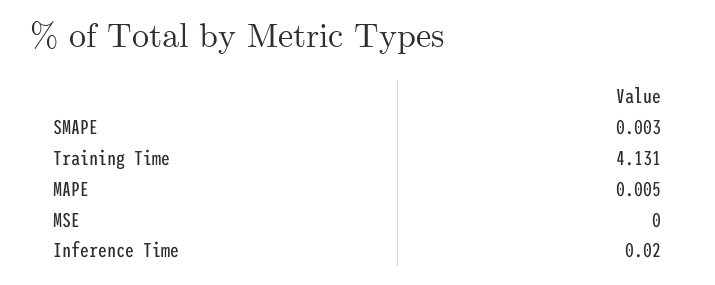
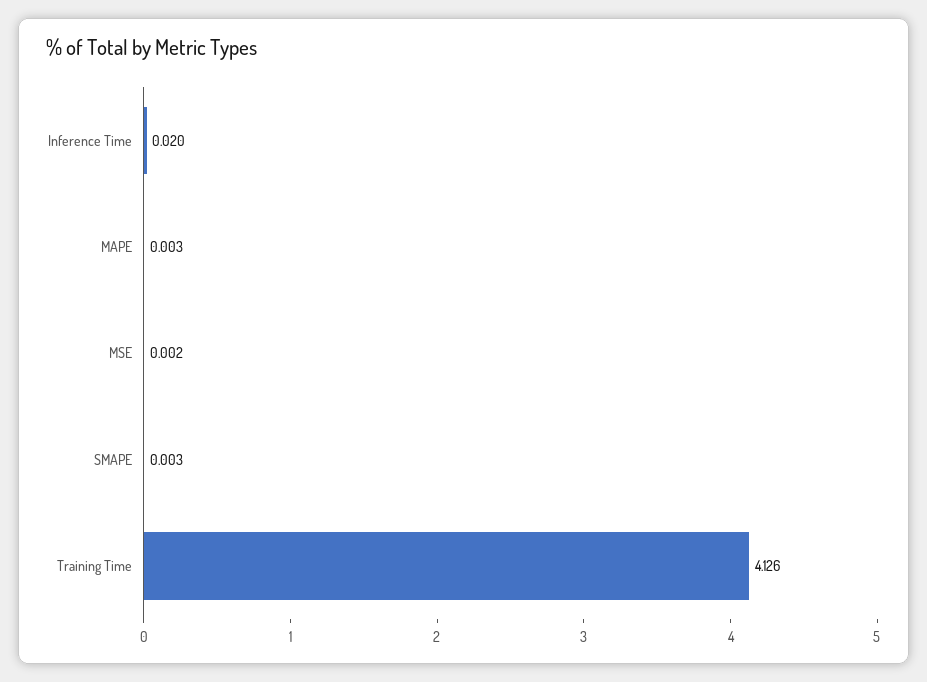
Training Time: 4.131 -> 4.126
MAPE: 0.005 -> 0.003
MSE: 0 -> 0.002

